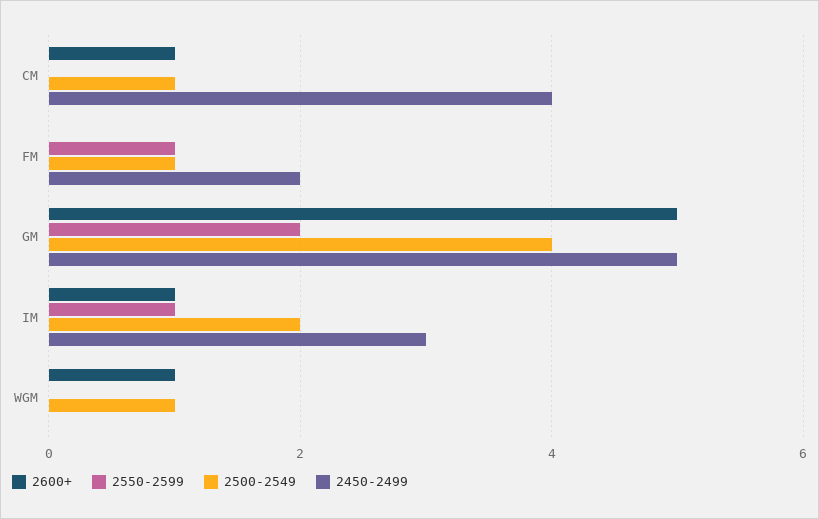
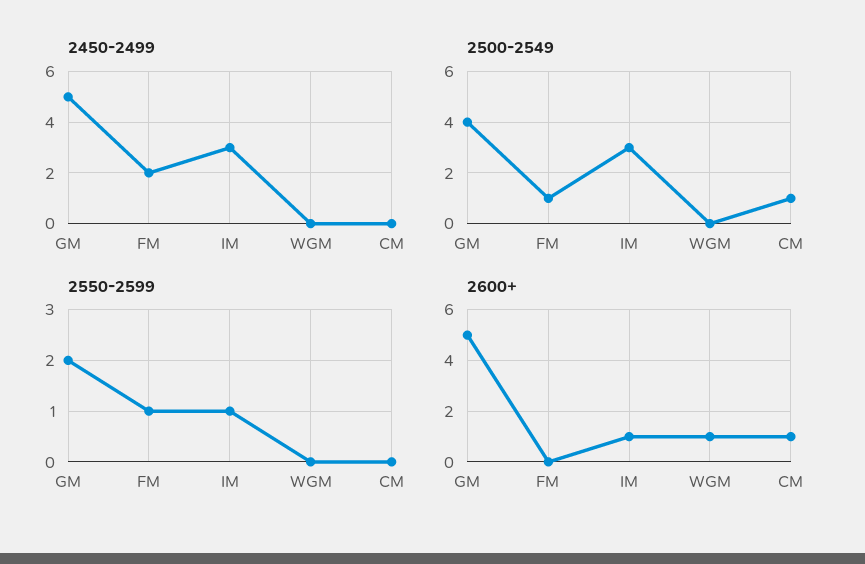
2450-2499, CM: 4 -> 0
2500-2549, IM: 2 -> 3
2500-2549, WGM: 1 -> 0

